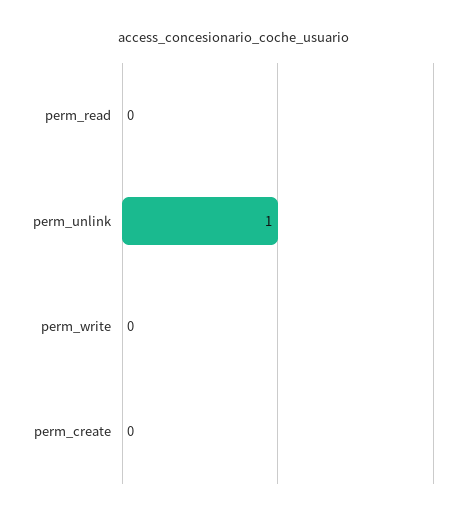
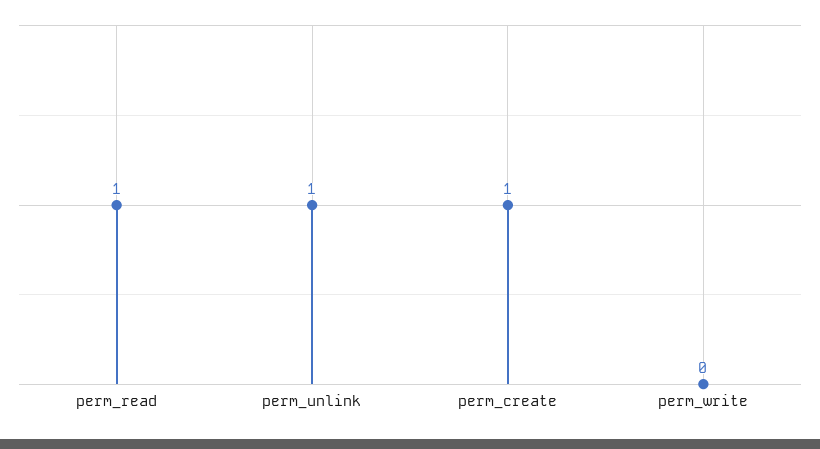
perm_read: 0 -> 1
perm_create: 0 -> 1

